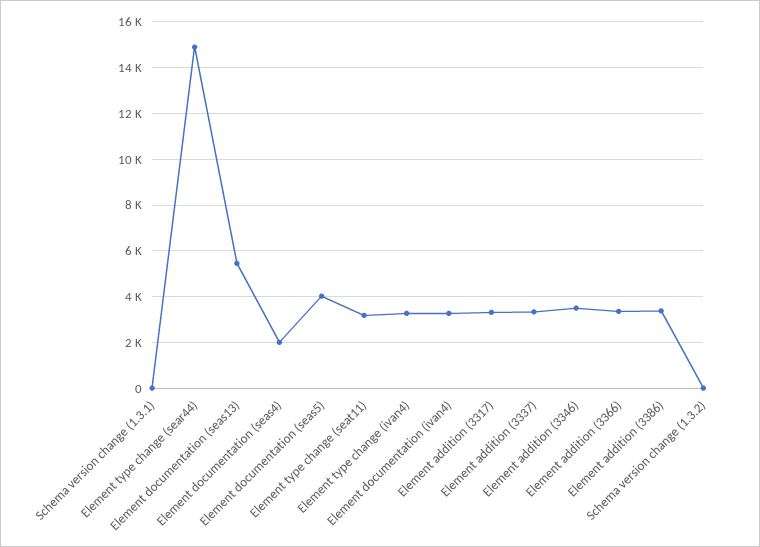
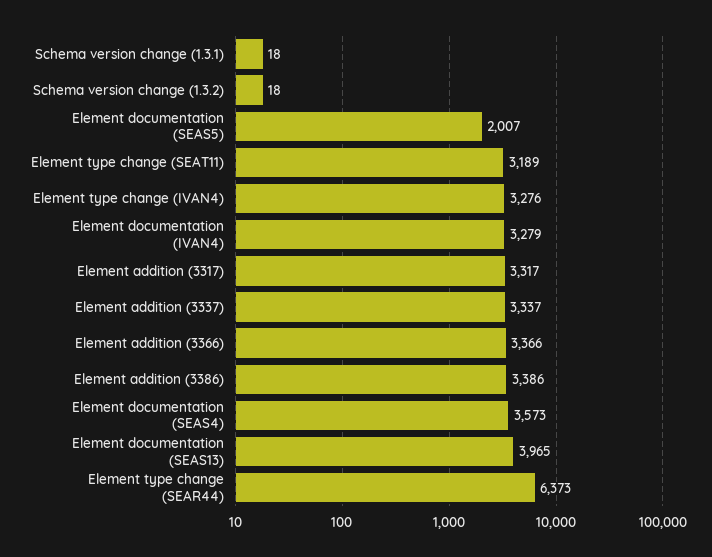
Element type change (sear44): 15000 -> 6373
Element documentation (seas13): 5500 -> 3965
Element documentation (seas4): 2000 -> 3573
Element documentation (seas5): 4000 -> 2007
Element addition (3346): 3500 -> none

